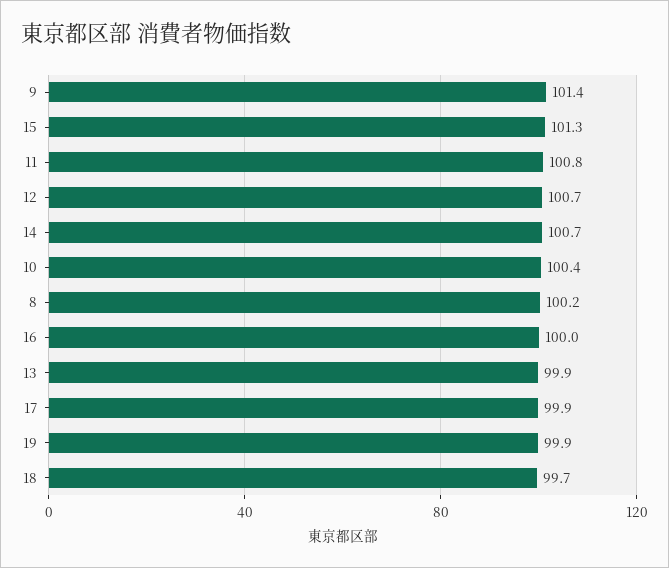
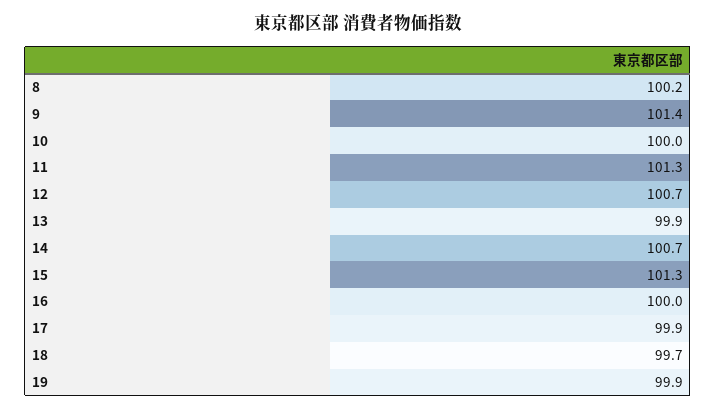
11: 100.8 -> 101.3
10: 100.4 -> 100

